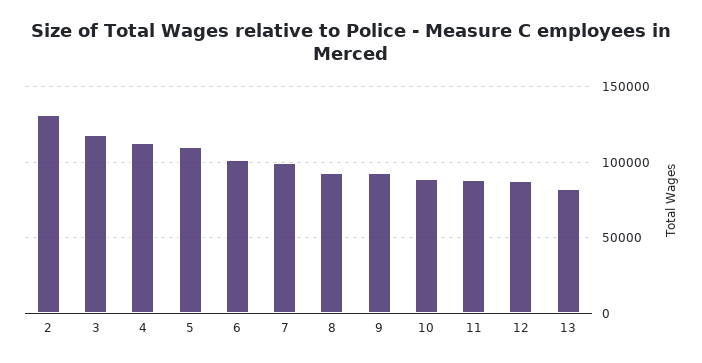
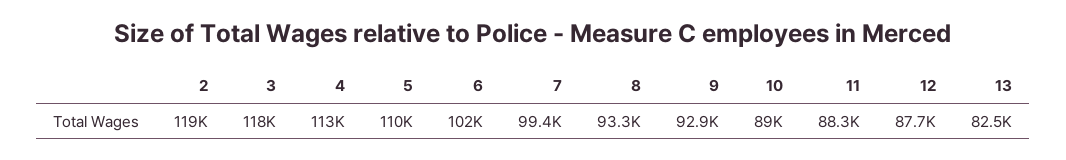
2: 130000 -> 119000

